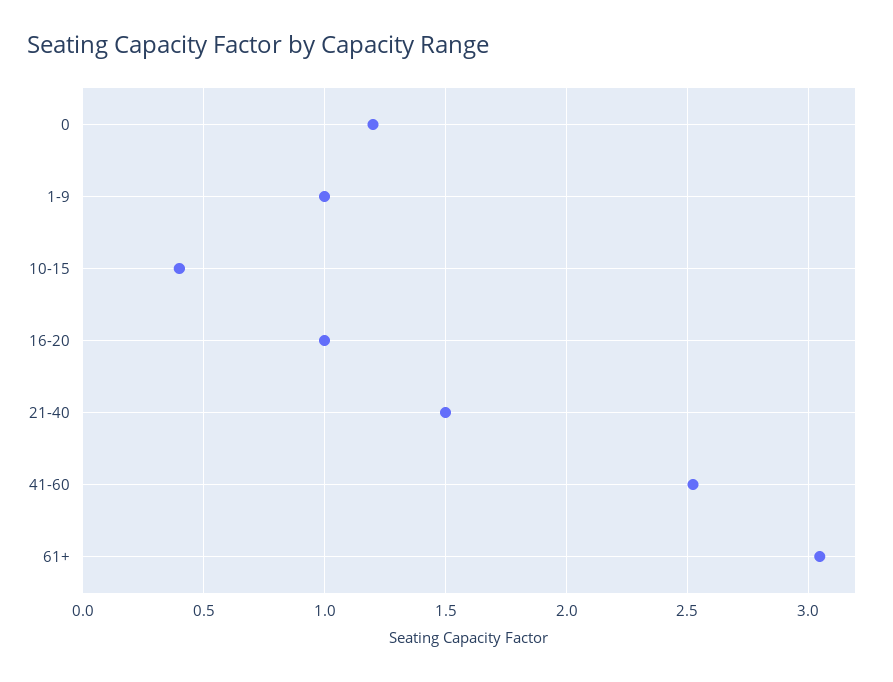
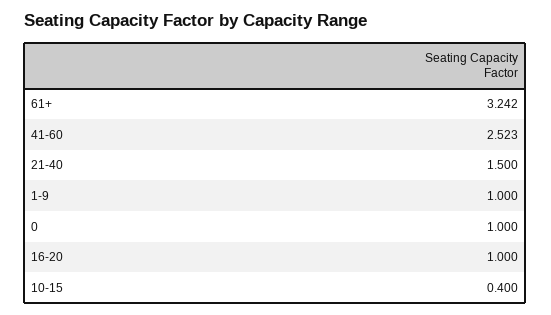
0: 1.2 -> 1
61+: 3.05 -> 3.242

